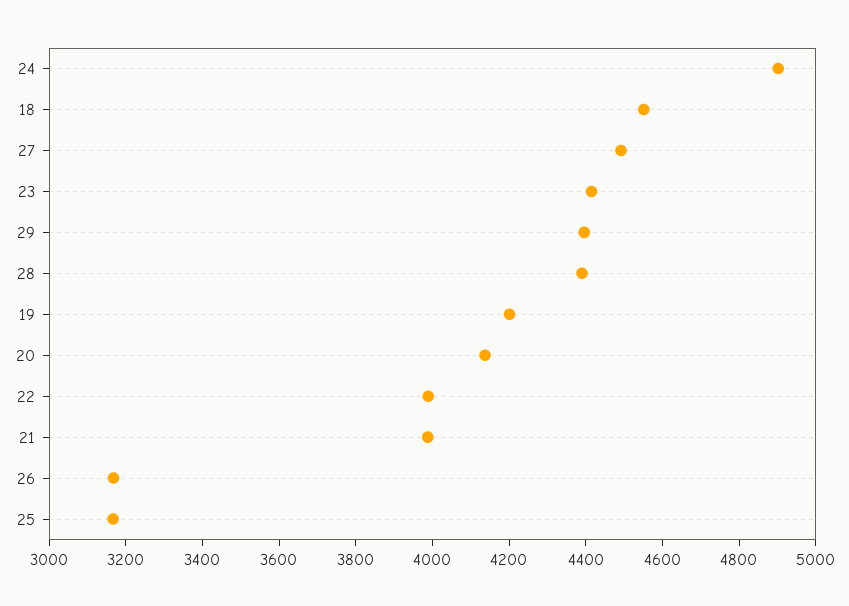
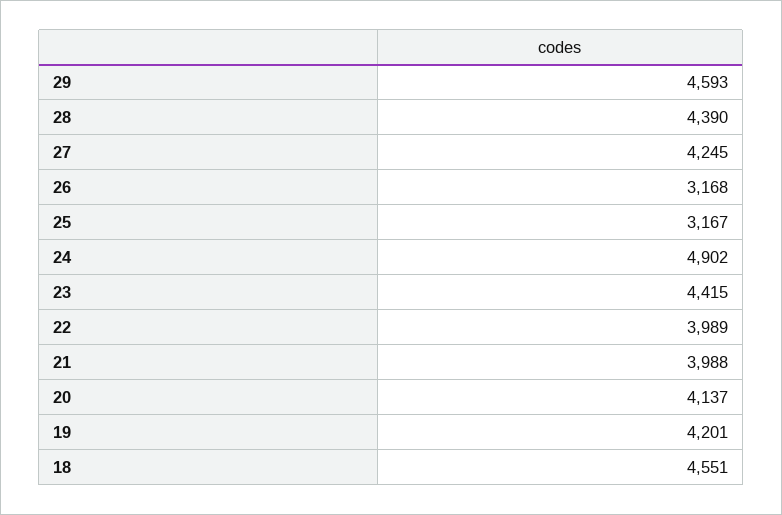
27: 4500 -> 4245
29: 4400 -> 4593

